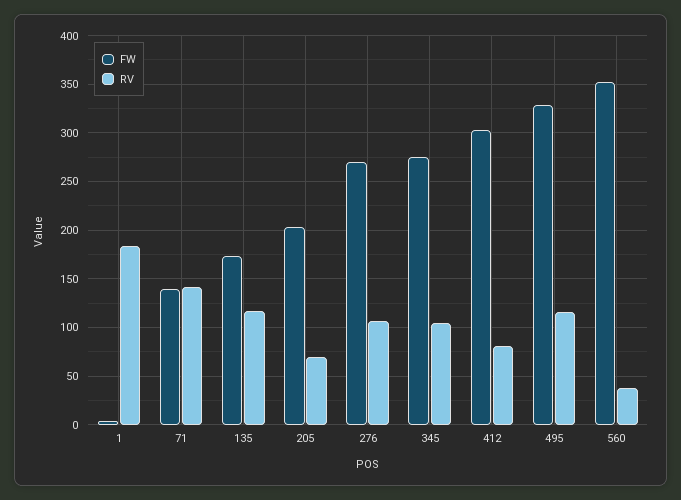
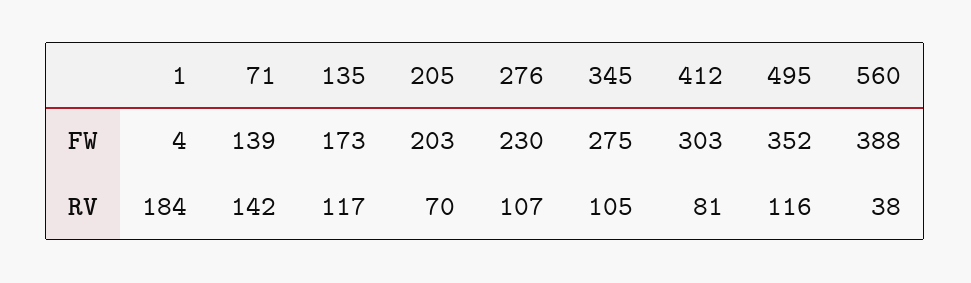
FW, 276: 270 -> 230
FW, 495: 330 -> 352
FW, 560: 350 -> 388

